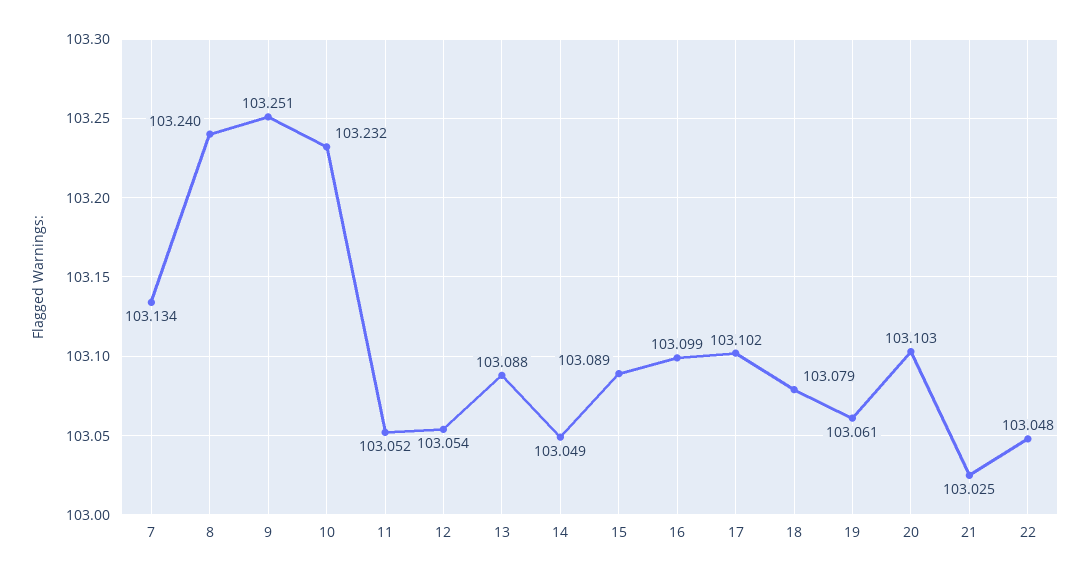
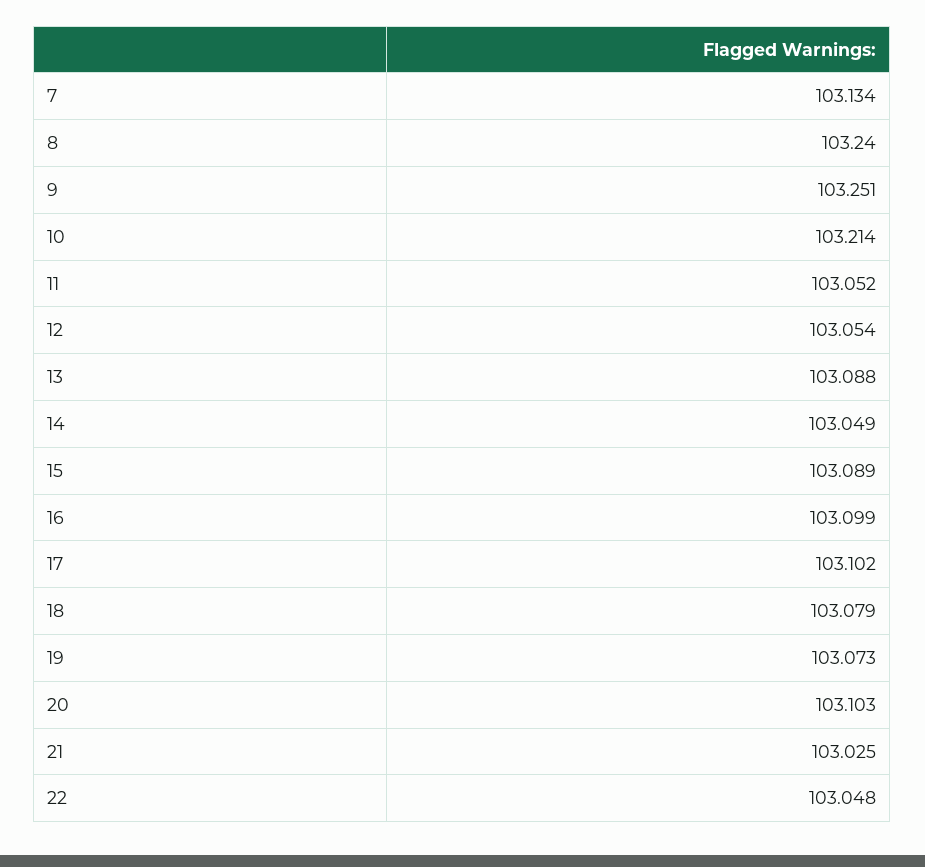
10: 103.232 -> 103.214
19: 103.061 -> 103.073

